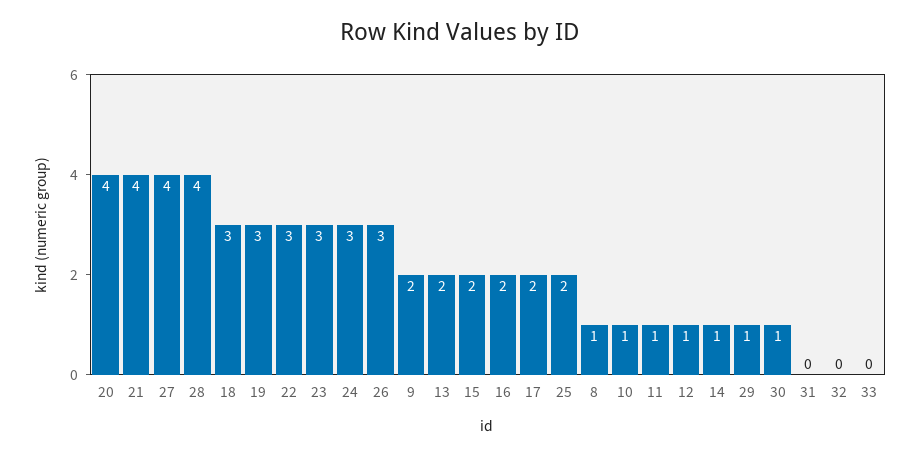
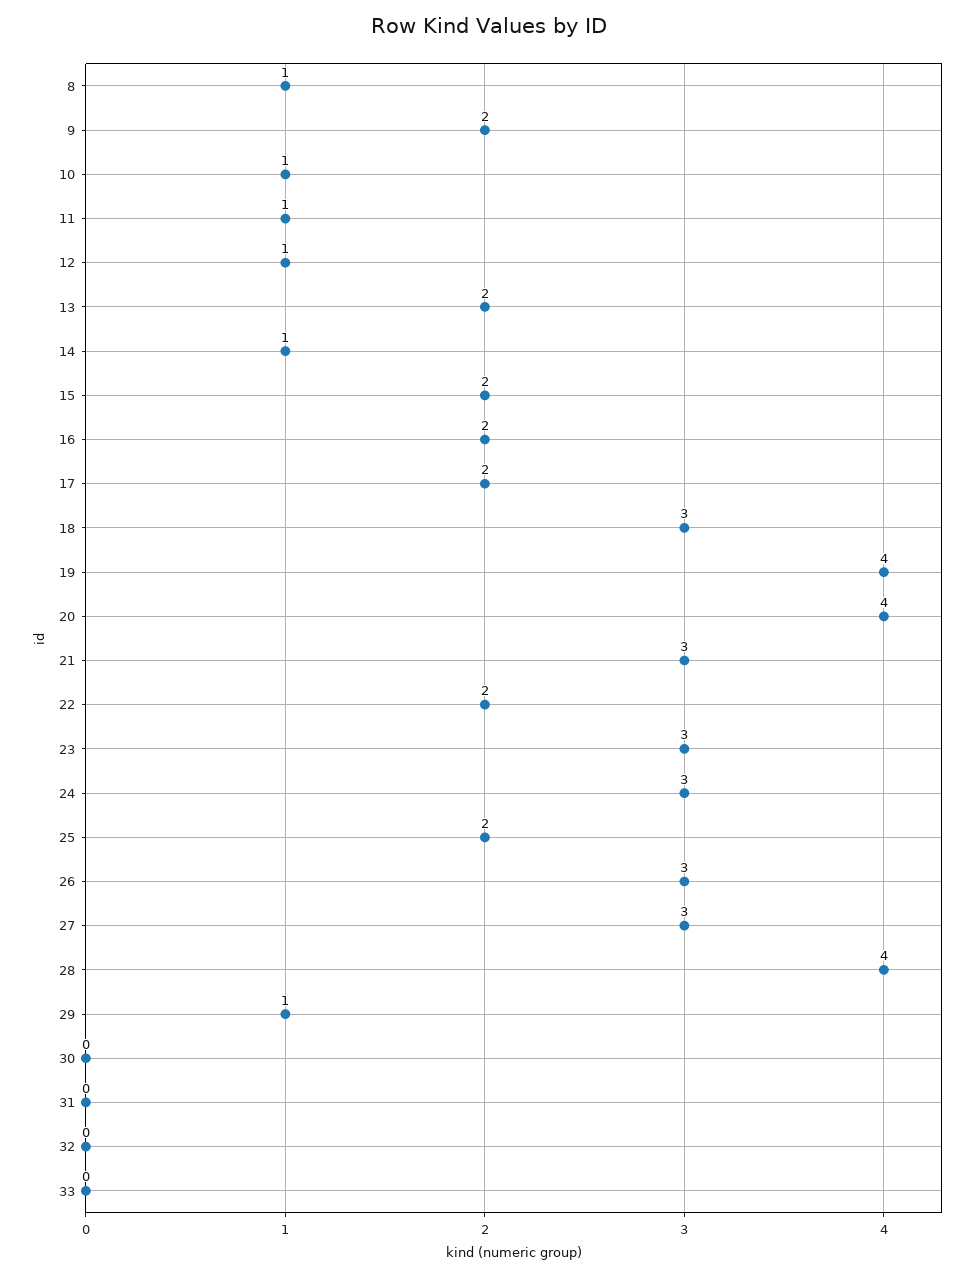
21: 4 -> 3
27: 4 -> 3
19: 3 -> 4
22: 3 -> 2
30: 1 -> 0

